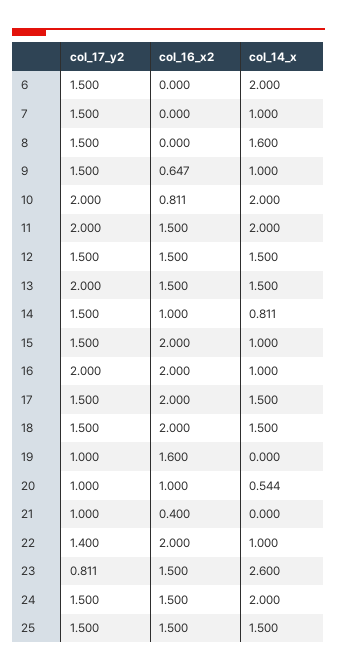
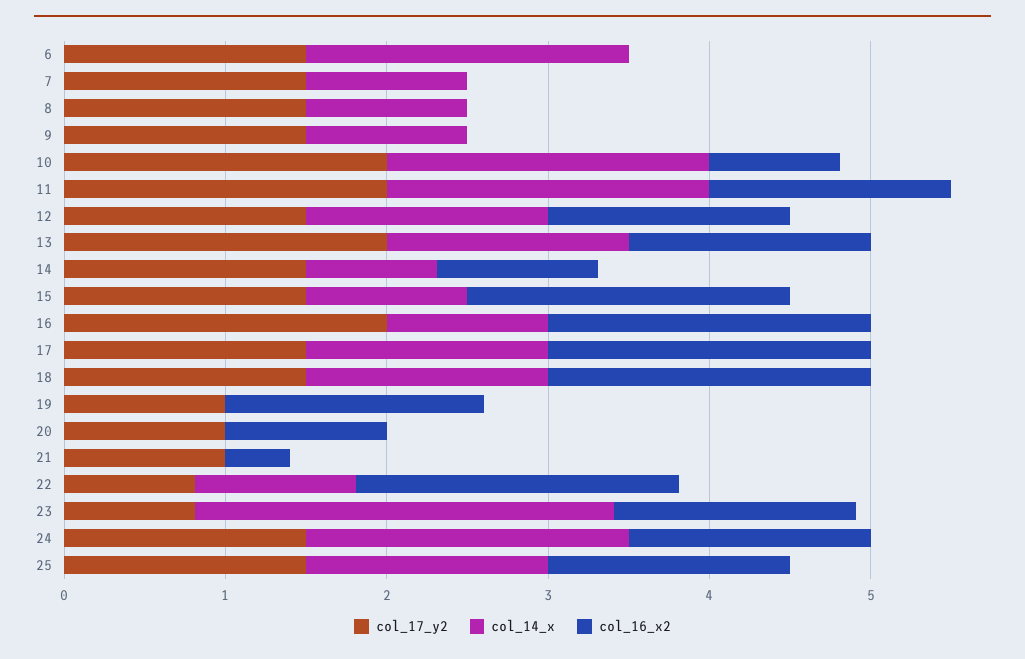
col_14_x, 8: 1.6 -> 1
col_16_x2, 9: 0.647 -> 0
col_14_x, 20: 0.544 -> 0
col_17_y2, 22: 1.4 -> 0.8

